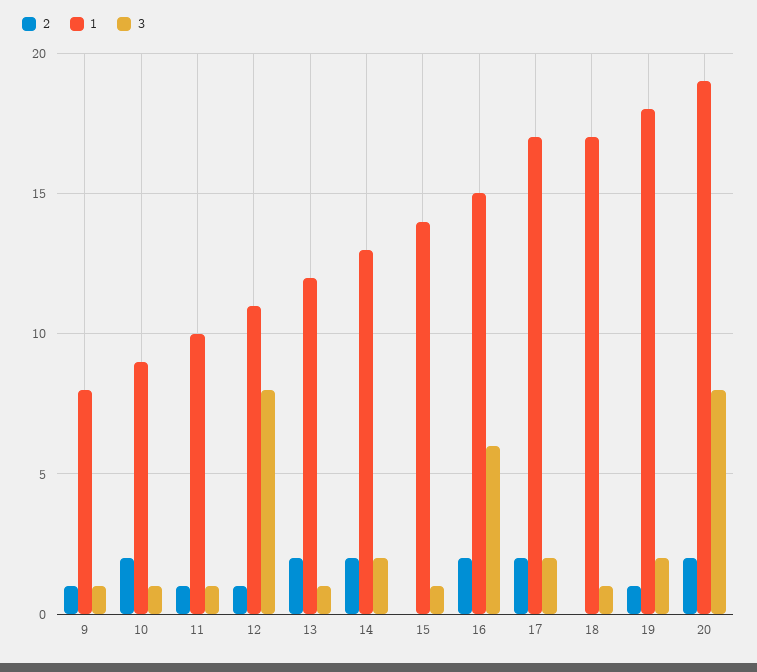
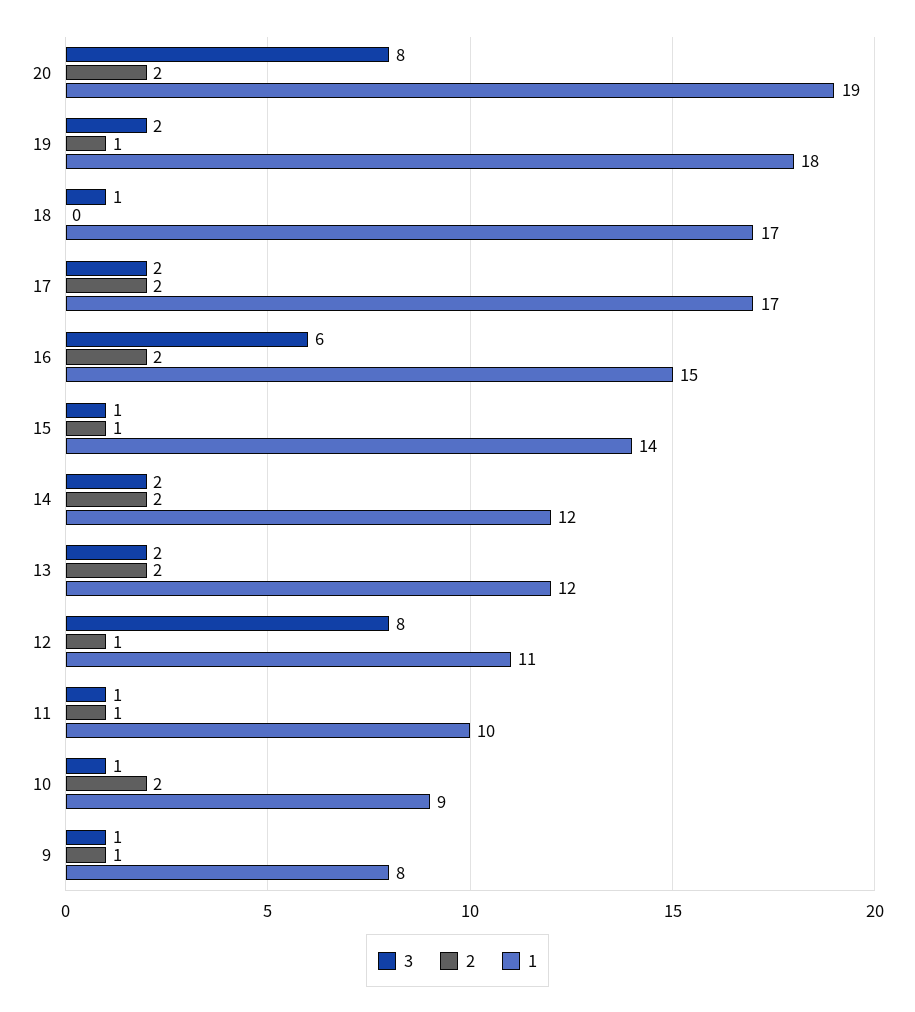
3, 13: 1 -> 2
1, 14: 13 -> 12
2, 15: 0 -> 1

